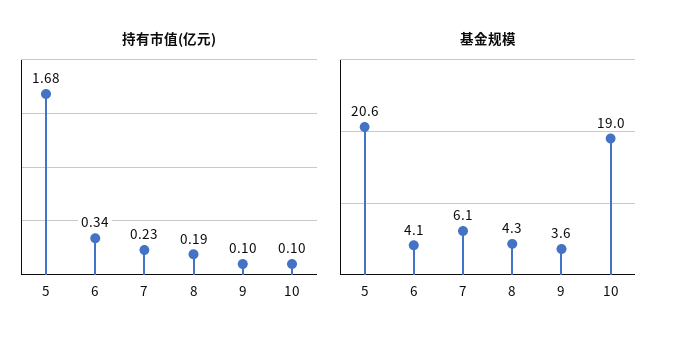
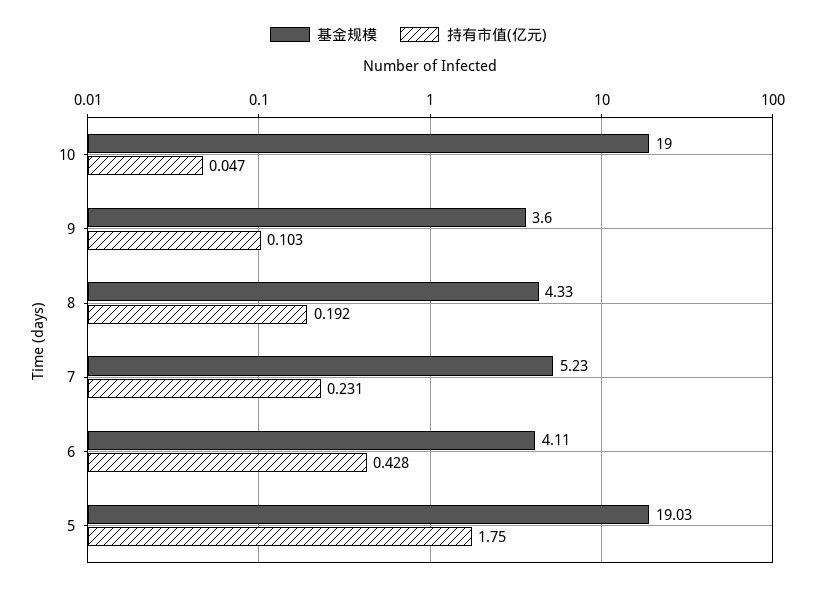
持有市值(亿元), 5: 1.68 -> 1.75
持有市值(亿元), 6: 0.34 -> 0.428
持有市值(亿元), 10: 0.1 -> 0.047
基金规模, 5: 20.6 -> 19.03
基金规模, 7: 6.1 -> 5.23

